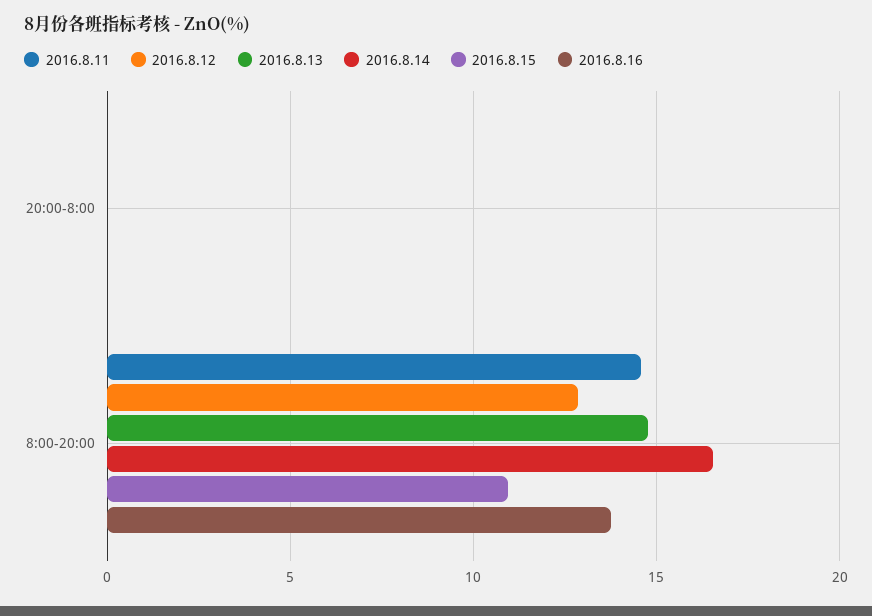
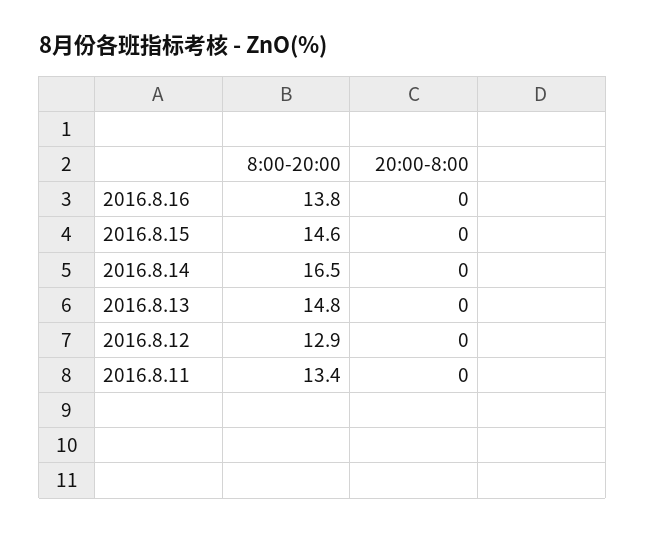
2016.8.11, 8:00-20:00: 14.5 -> 13.4
2016.8.15, 8:00-20:00: 11 -> 14.6

